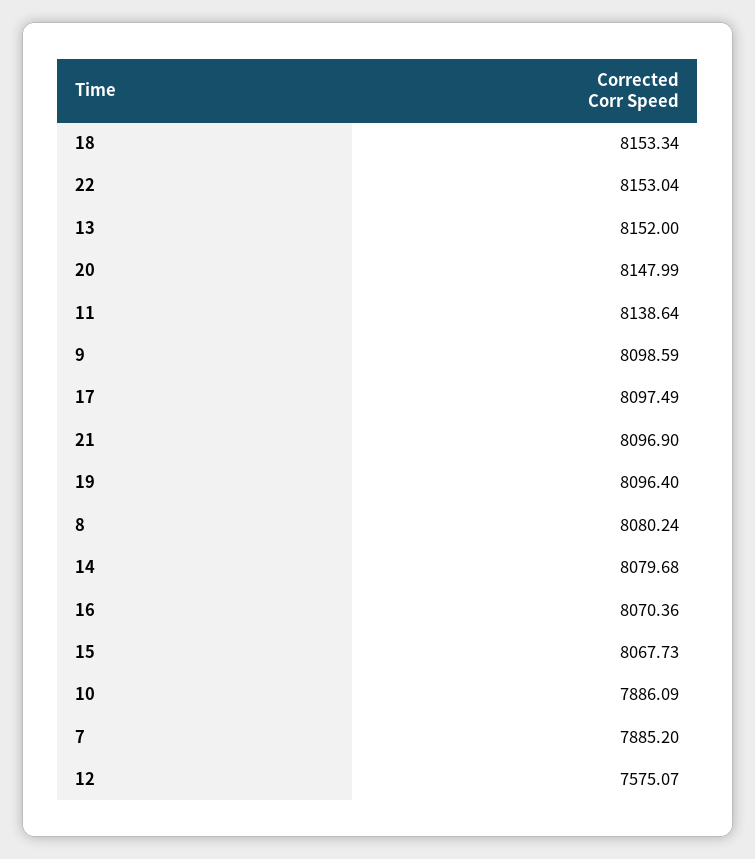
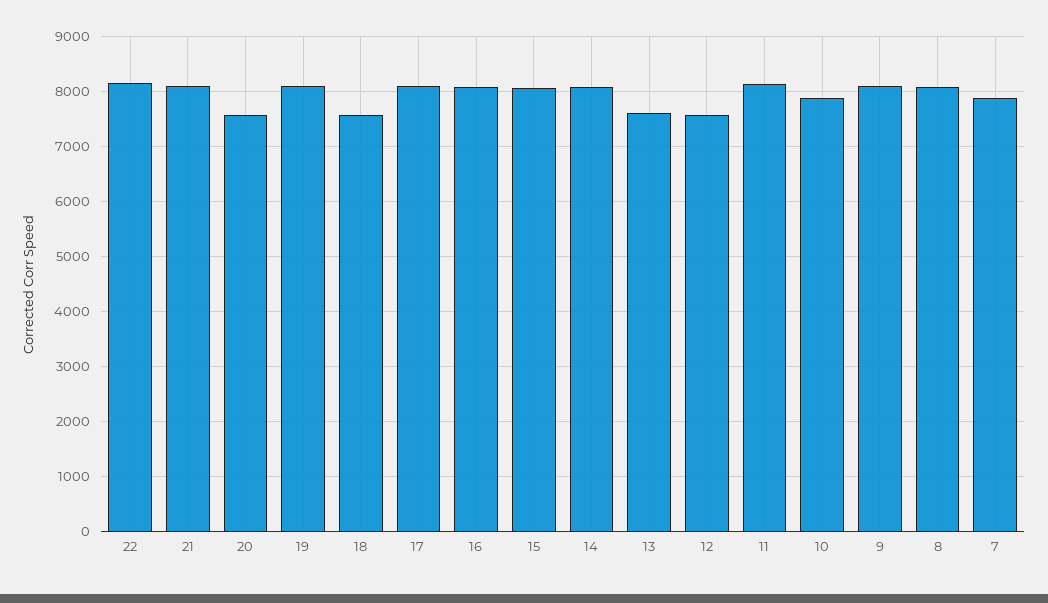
18: 8153.34 -> 7600
13: 8152 -> 7600
20: 8147.99 -> 7600

